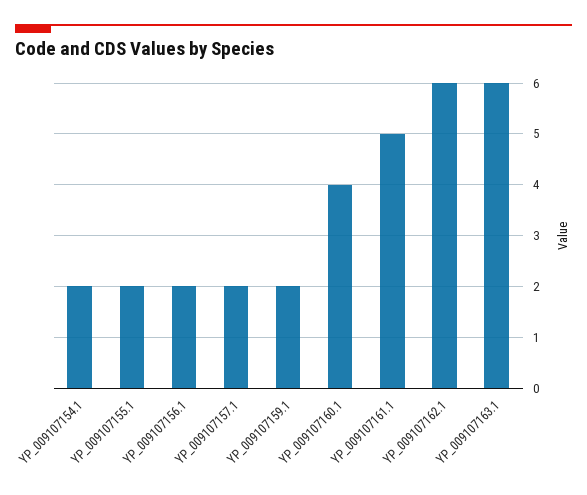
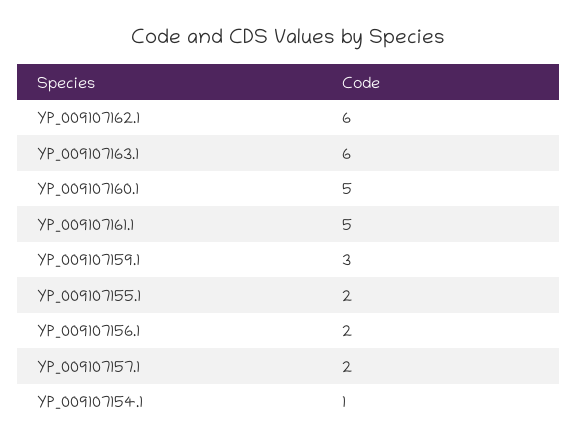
YP_009107154.1: 2 -> 1
YP_009107159.1: 2 -> 3
YP_009107160.1: 4 -> 5

